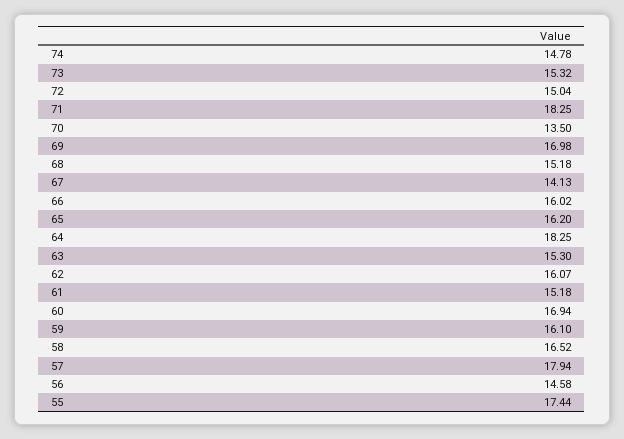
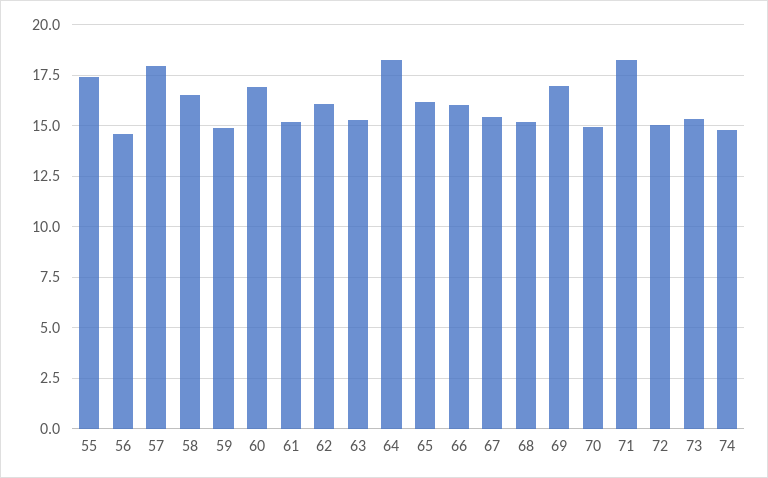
70: 13.5 -> 15
67: 14.13 -> 15.5
59: 16.1 -> 15

